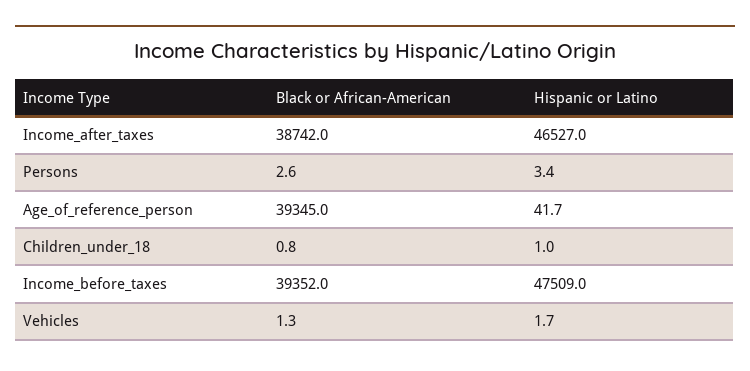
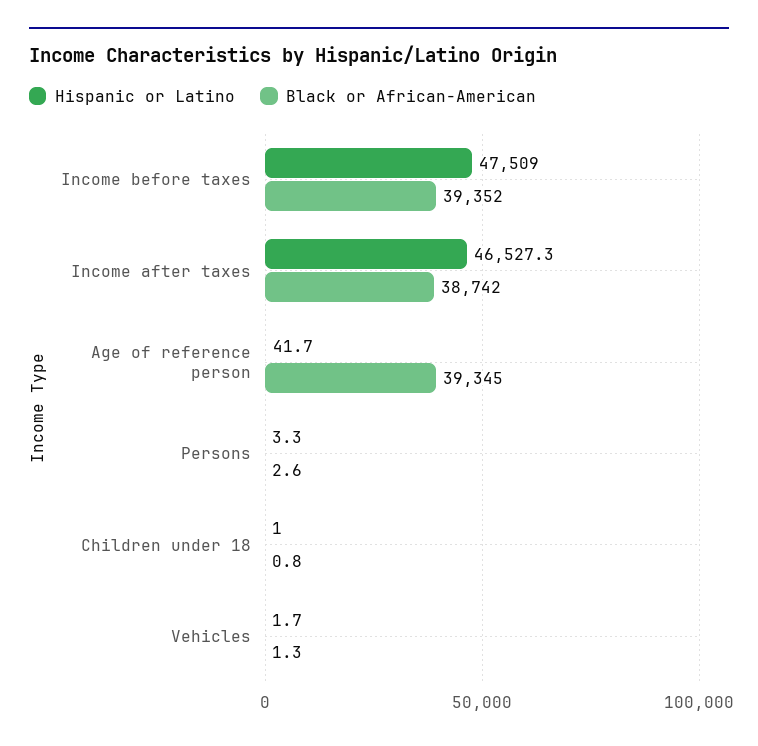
Hispanic or Latino, Income_after_taxes: 46527 -> 46527.3
Hispanic or Latino, Persons: 3.4 -> 3.3

